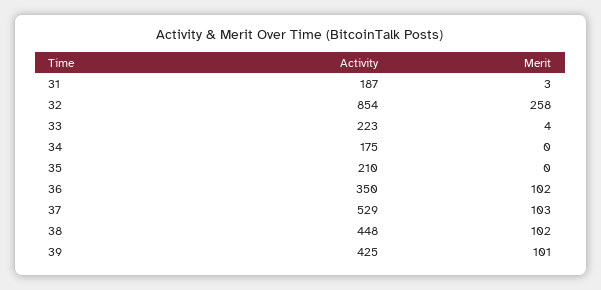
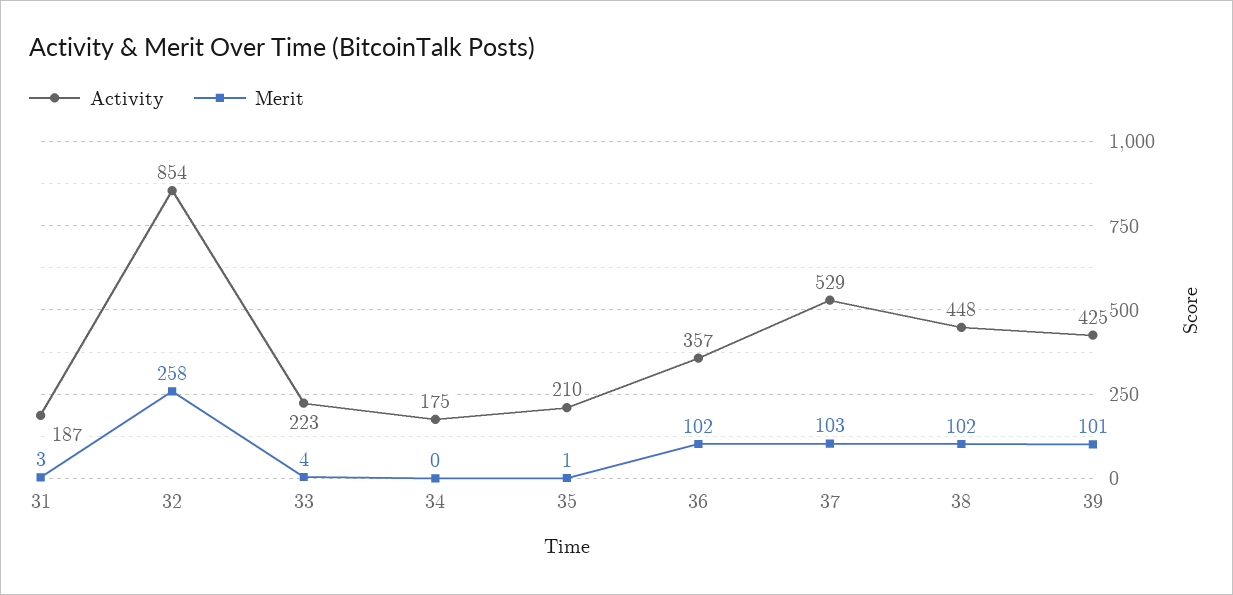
Merit, 35: 0 -> 1
Activity, 36: 350 -> 357

